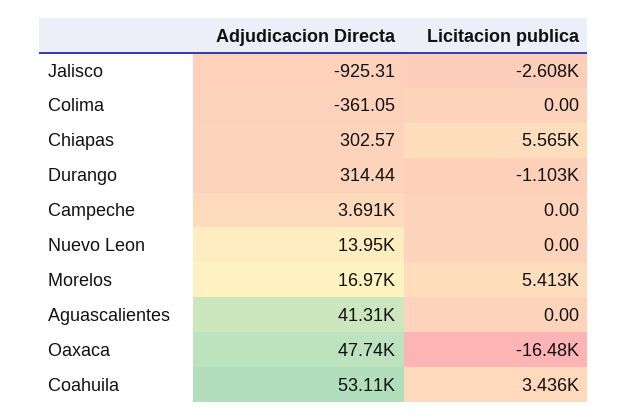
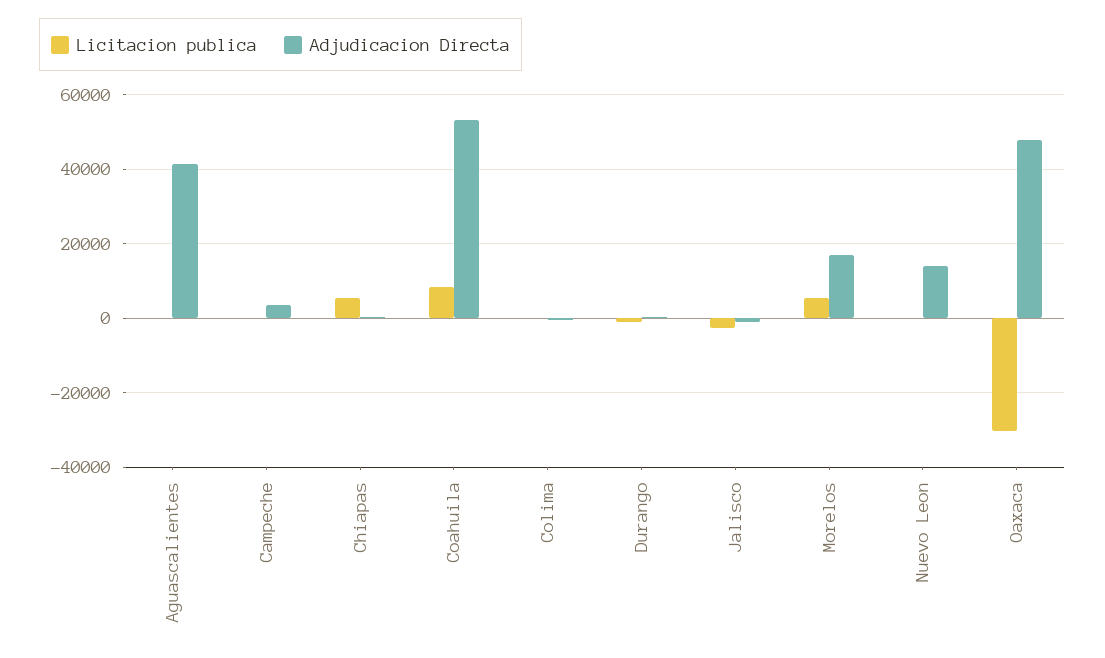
Licitacion publica, Oaxaca: -16480 -> -30000
Licitacion publica, Coahuila: 3436 -> 8000

